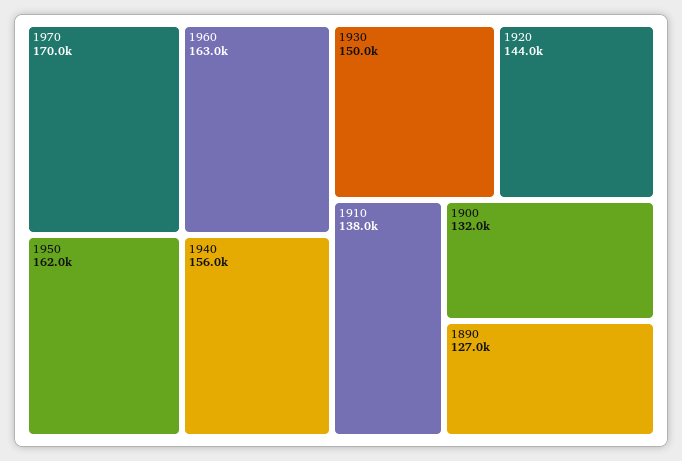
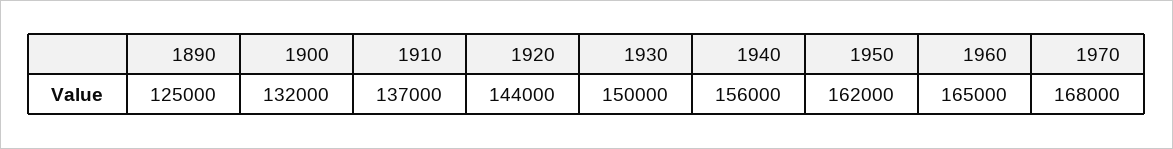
1970: 170000 -> 168000
1960: 163000 -> 165000
1910: 138000 -> 137000
1890: 127000 -> 125000

